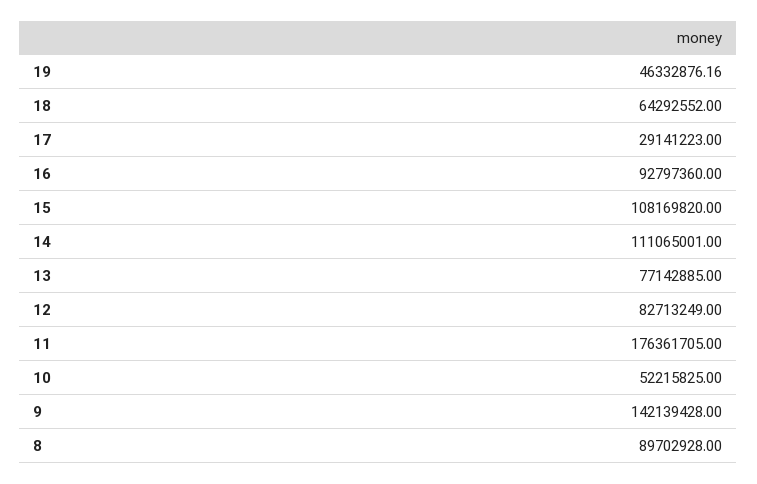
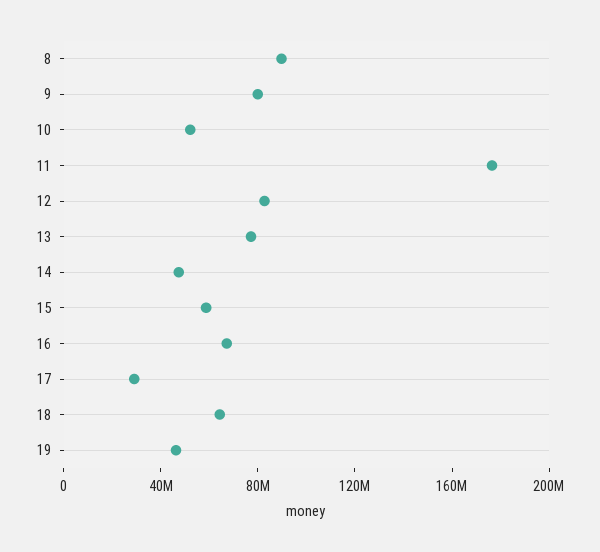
16: 92797360 -> 70000000
15: 108169820 -> 60000000
14: 111065001 -> 50000000
9: 142139428 -> 80000000

